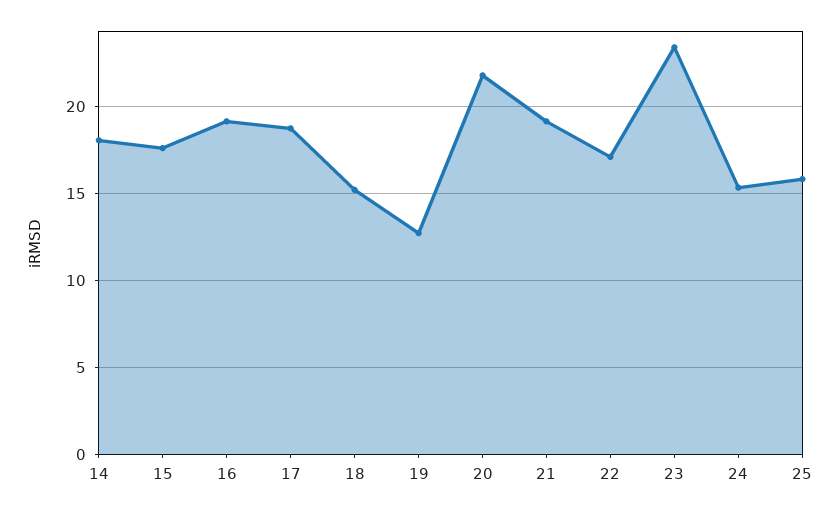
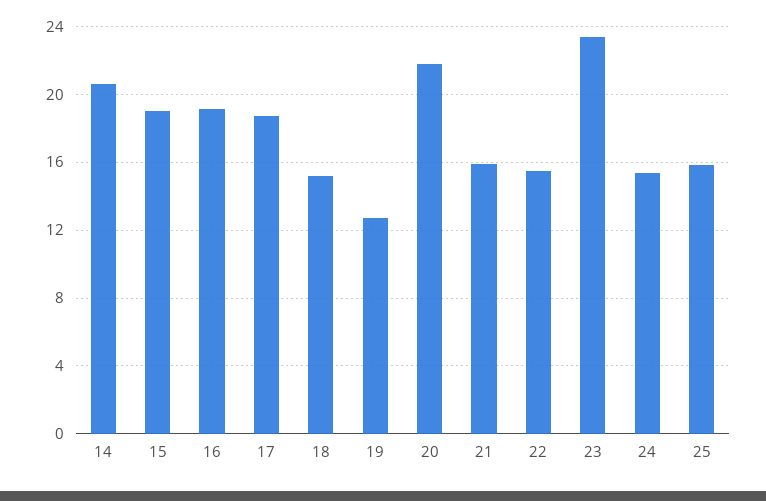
14: 18 -> 20.5
15: 17.5 -> 19
21: 19 -> 16
22: 17 -> 15.5

